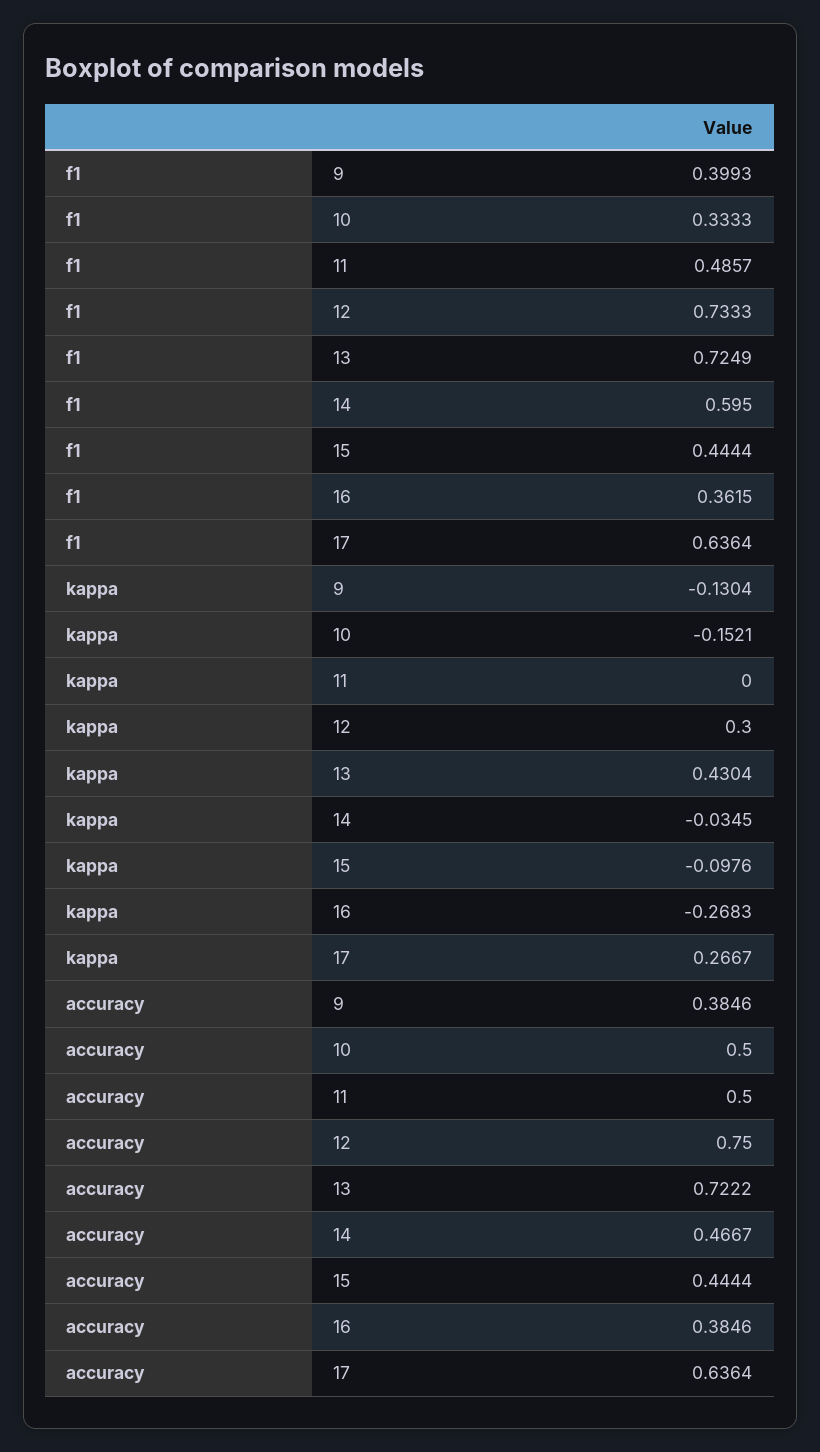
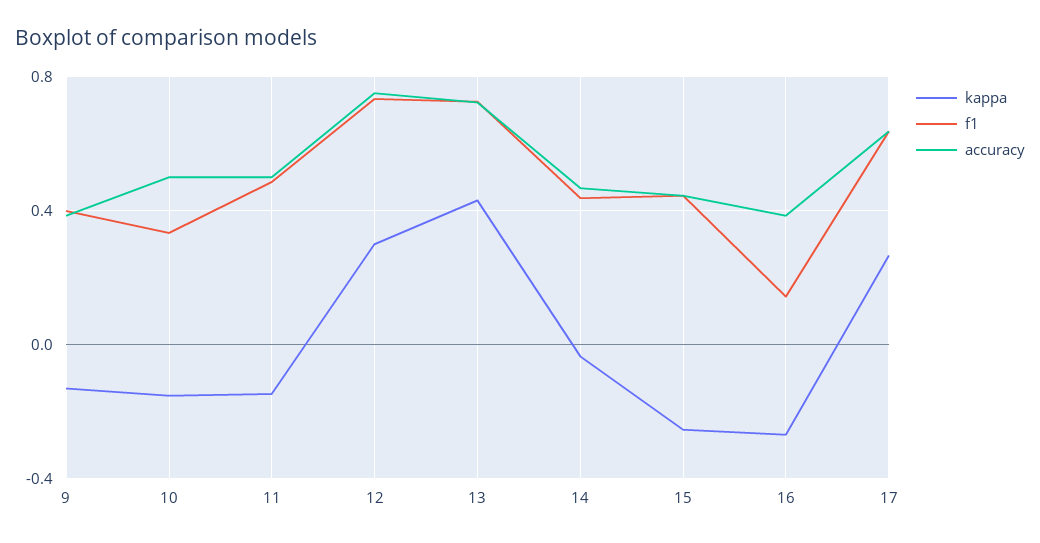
f1, 14: 0.595 -> 0.45
f1, 16: 0.3615 -> 0.15
kappa, 11: 0 -> -0.15
kappa, 15: -0.0976 -> -0.25

